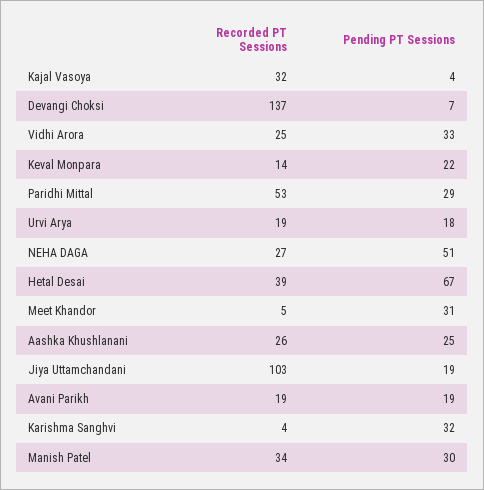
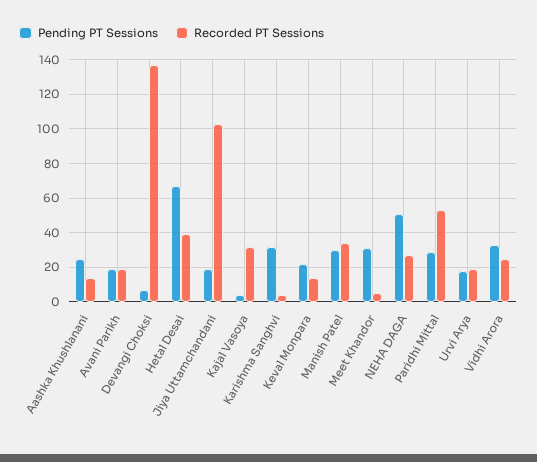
Recorded PT Sessions, Aashka Khushlanani: 26 -> 15

